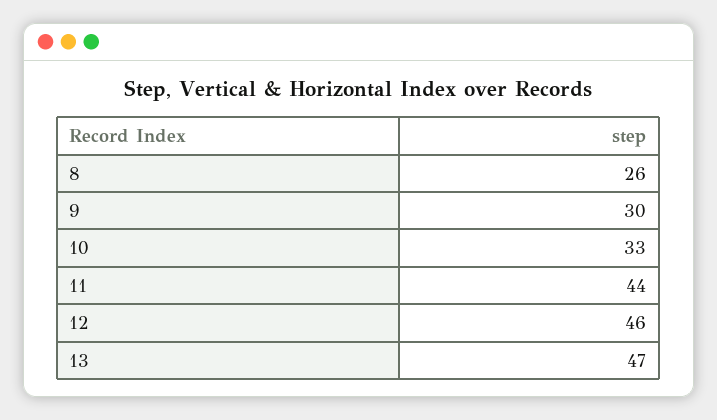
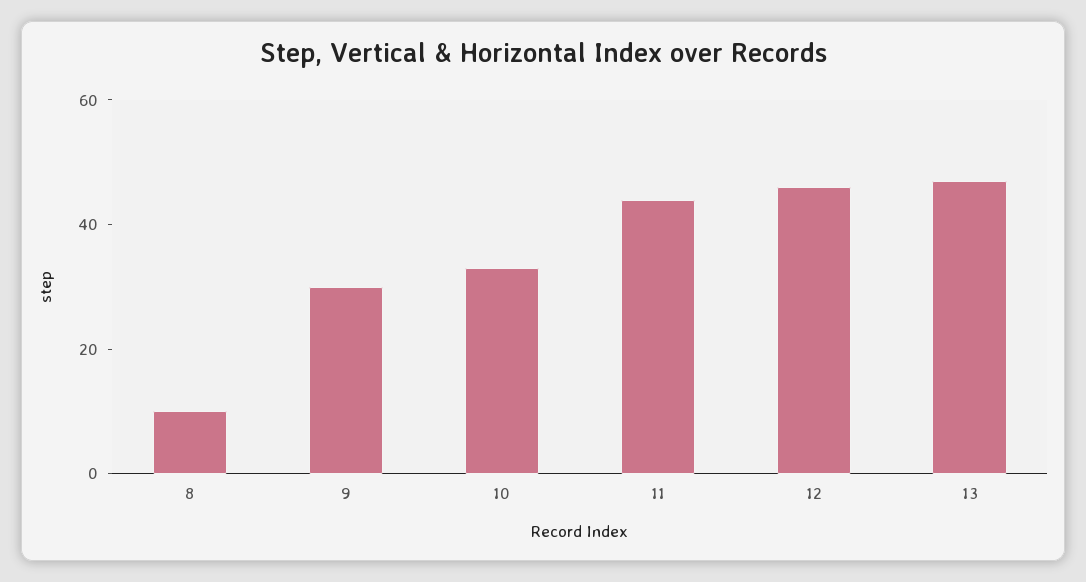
8: 26 -> 10

